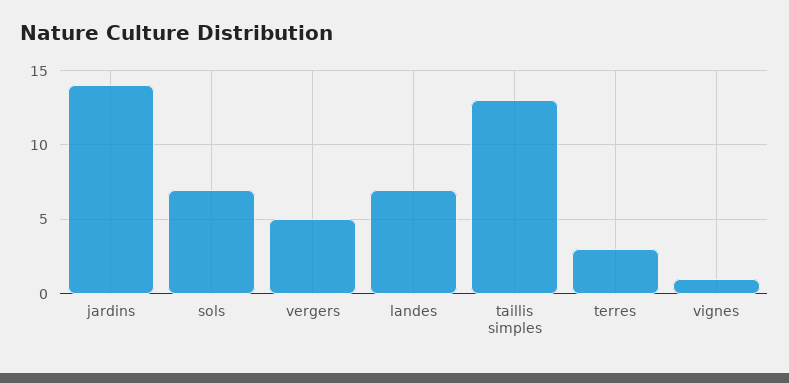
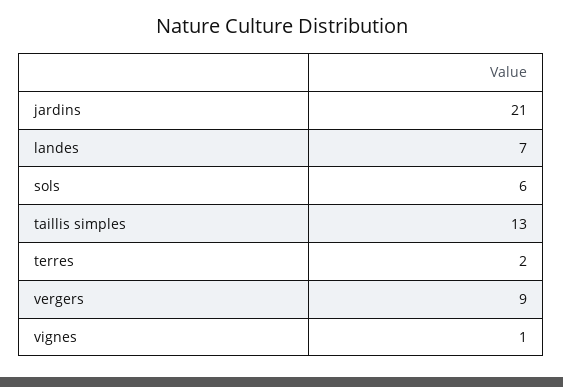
jardins: 14 -> 21
sols: 7 -> 6
vergers: 5 -> 9
terres: 3 -> 2

